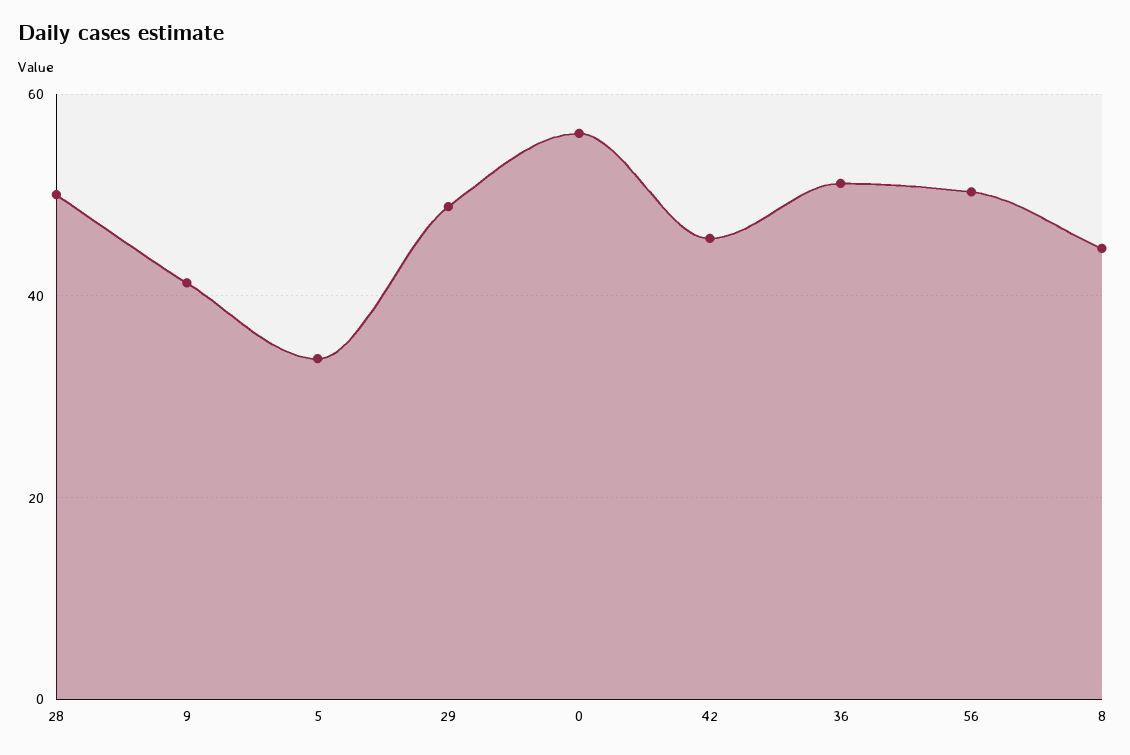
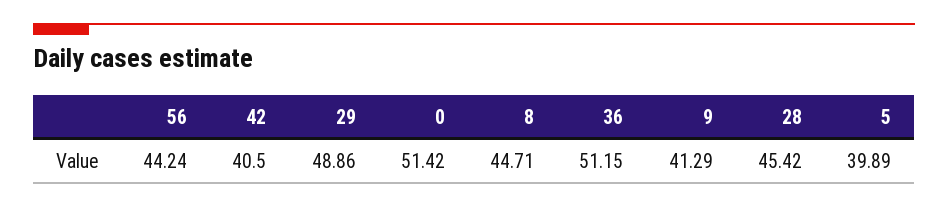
28: 50 -> 45.42
5: 34 -> 39.89
0: 56 -> 51.42
42: 46 -> 40.5
56: 50 -> 44.24

